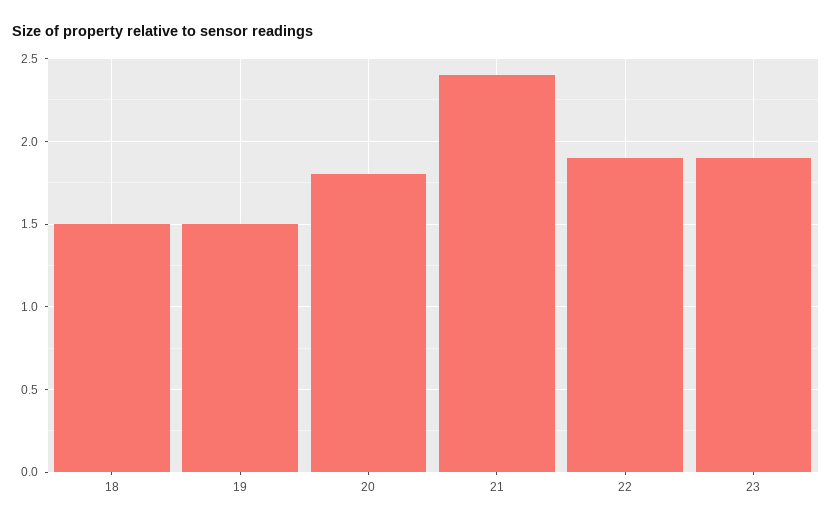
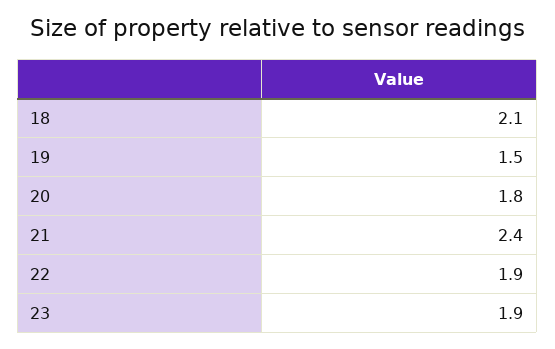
18: 1.5 -> 2.1

